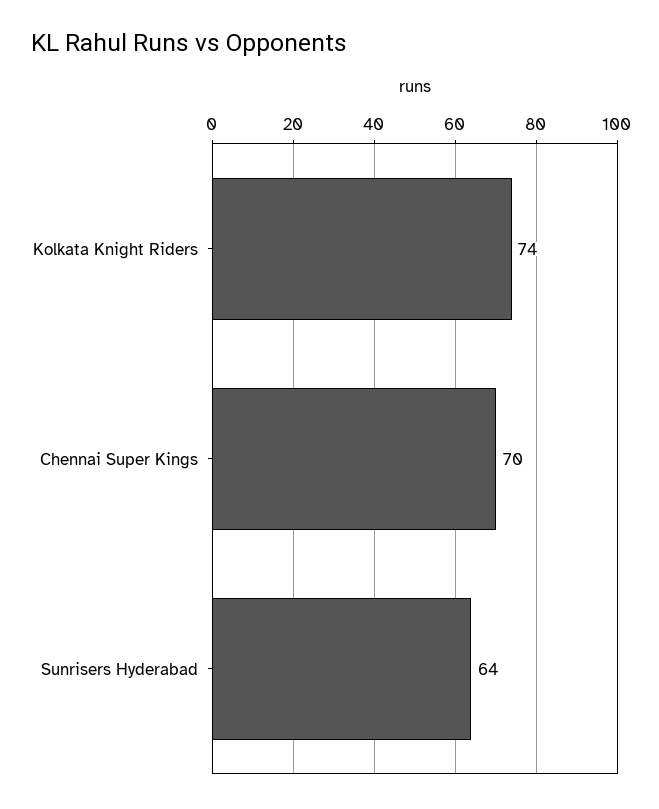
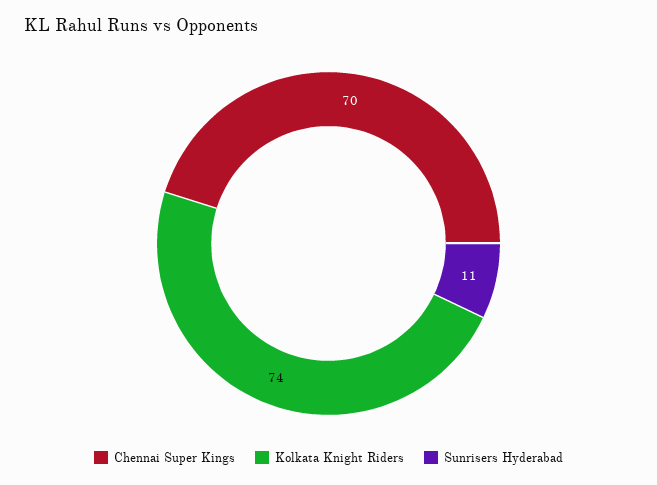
Sunrisers Hyderabad: 64 -> 11

